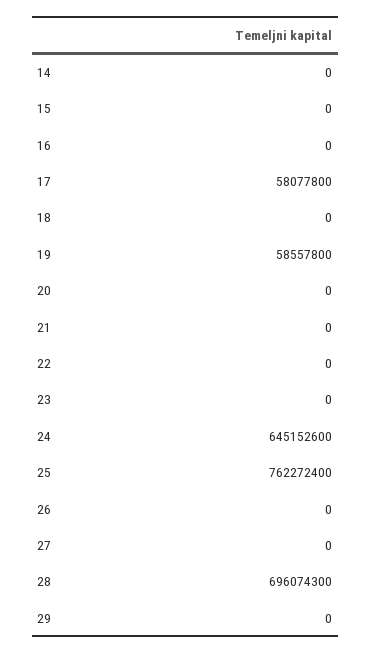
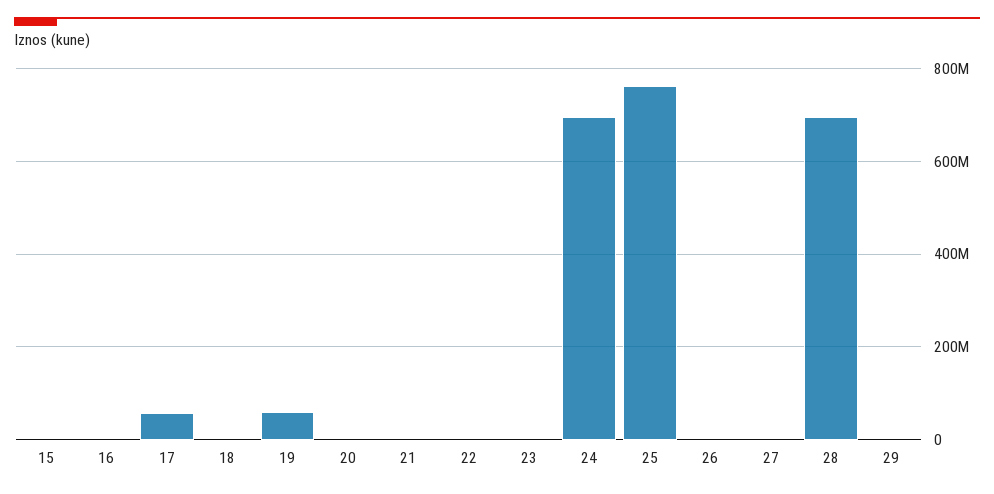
14: 0 -> none
24: 645152600 -> 700000000

